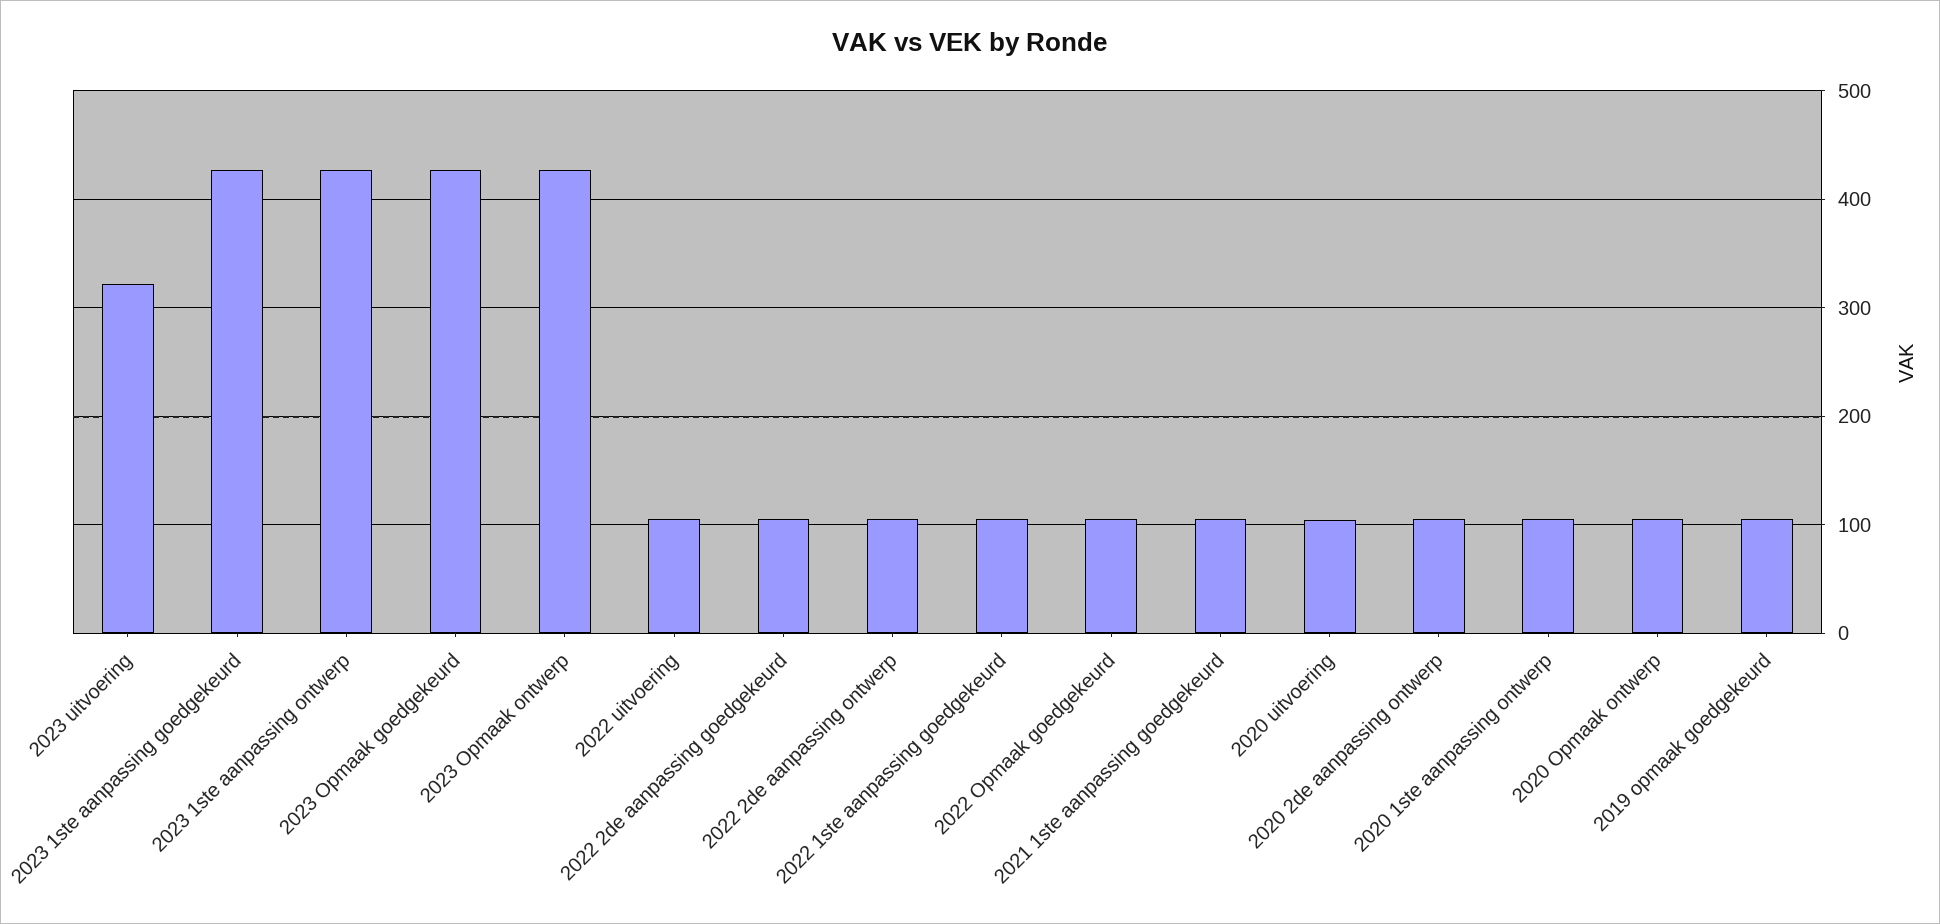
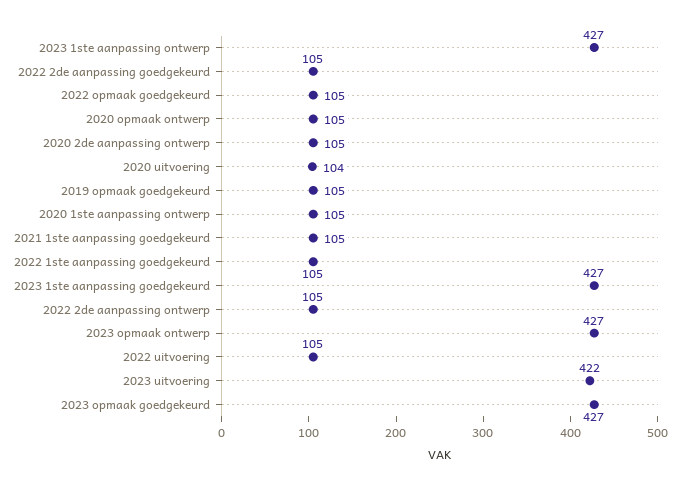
2023 uitvoering: 320 -> 422

